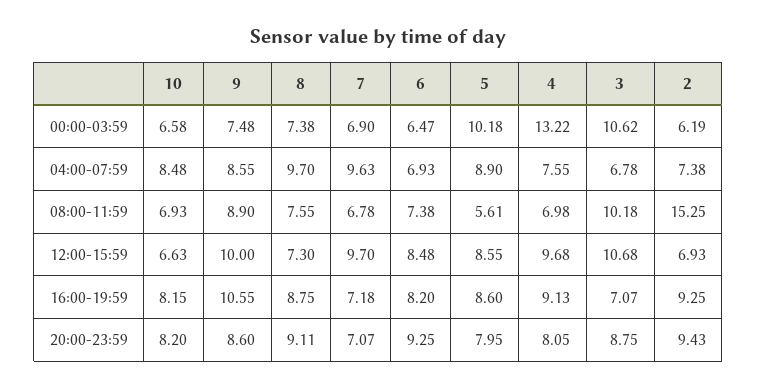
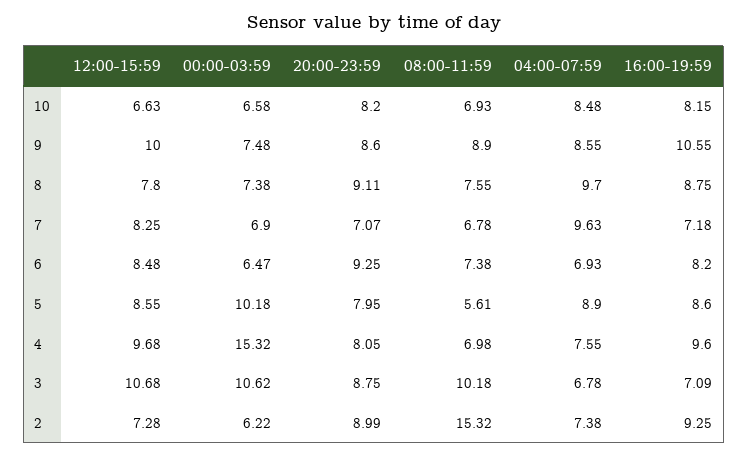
4, 00:00-03:59: 13.22 -> 15.32
2, 00:00-03:59: 6.19 -> 6.22
2, 08:00-11:59: 15.25 -> 15.32
8, 12:00-15:59: 7.3 -> 7.8
7, 12:00-15:59: 9.7 -> 8.25
2, 12:00-15:59: 6.93 -> 7.28
4, 16:00-19:59: 9.13 -> 9.6
3, 16:00-19:59: 7.07 -> 7.09
2, 20:00-23:59: 9.43 -> 8.99

